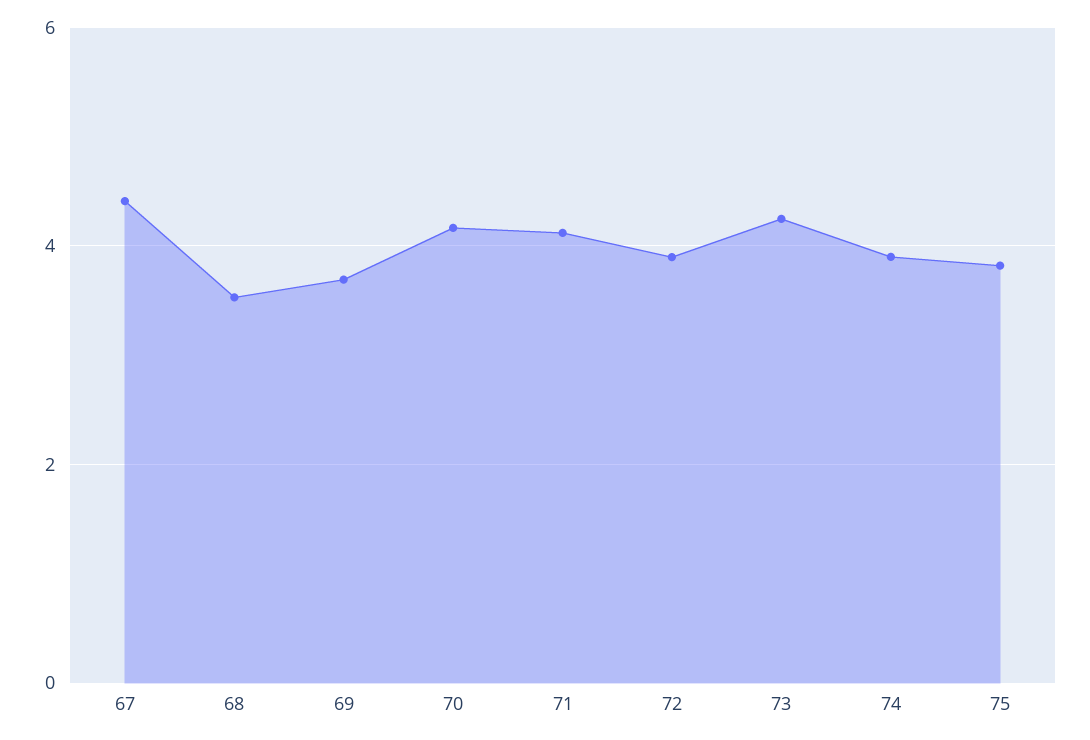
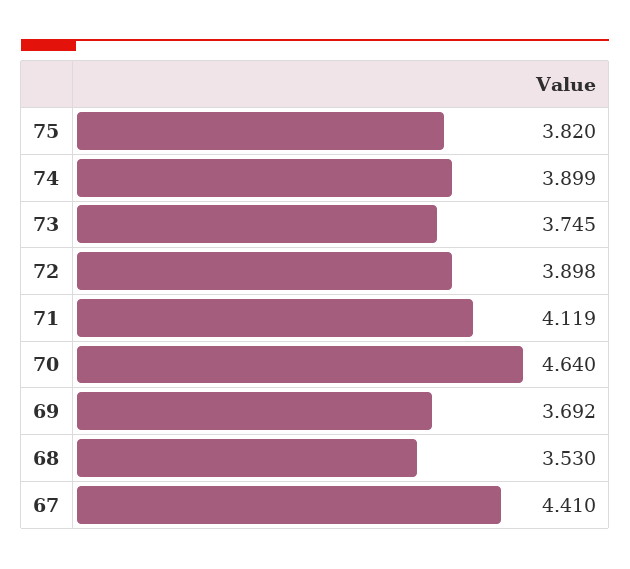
70: 4.2 -> 4.64
73: 4.2 -> 3.745

